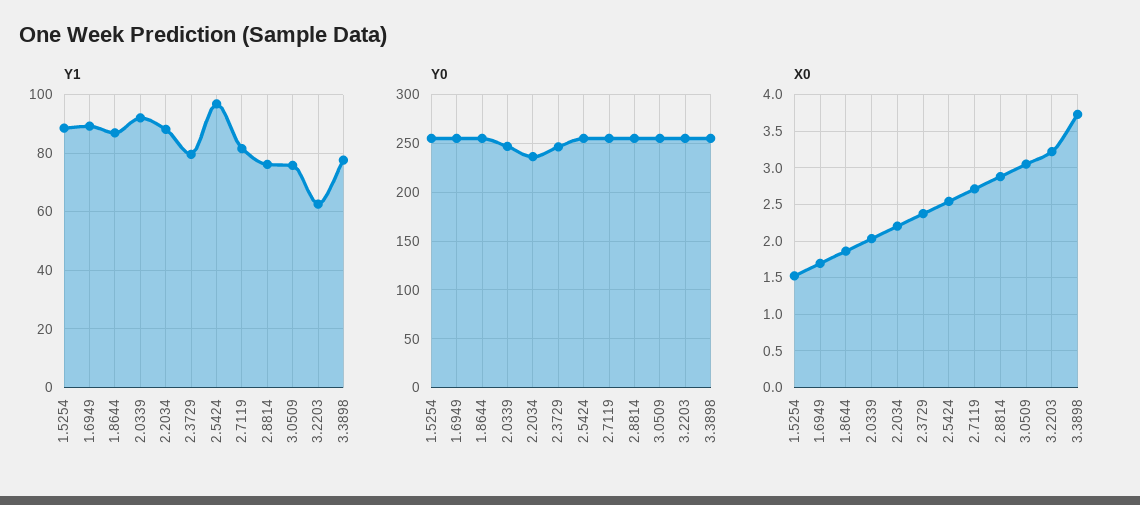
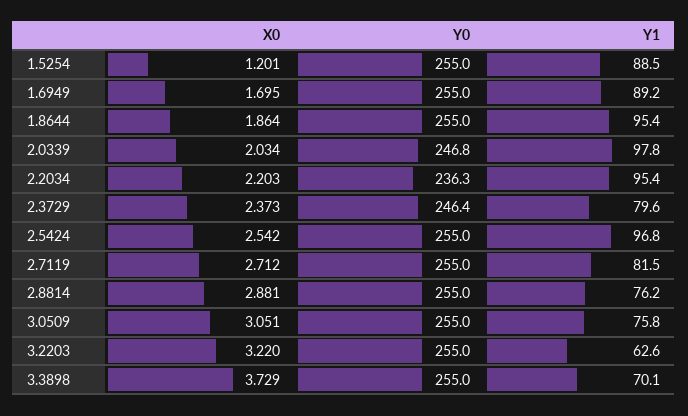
Y1, 1.8644: 87.5 -> 95.4
Y1, 2.0339: 92.5 -> 97.8
Y1, 2.2034: 87.5 -> 95.4
Y1, 3.3898: 77.5 -> 70.1
X0, 1.5254: 1.5 -> 1.201

